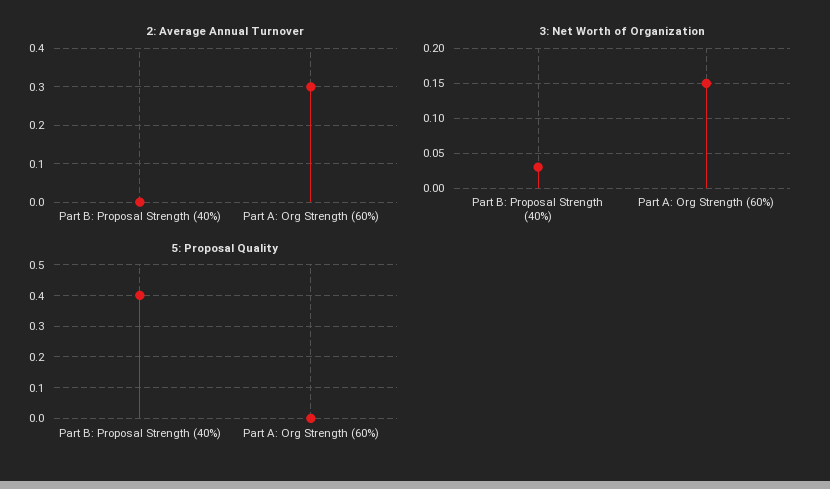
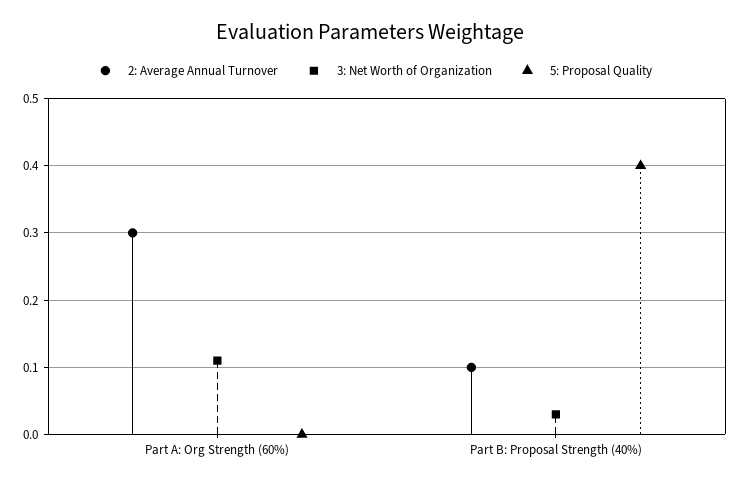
2: Average Annual Turnover, Part B: Proposal Strength (40%): 0 -> 0.1
3: Net Worth of Organization, Part A: Org Strength (60%): 0.15 -> 0.11

